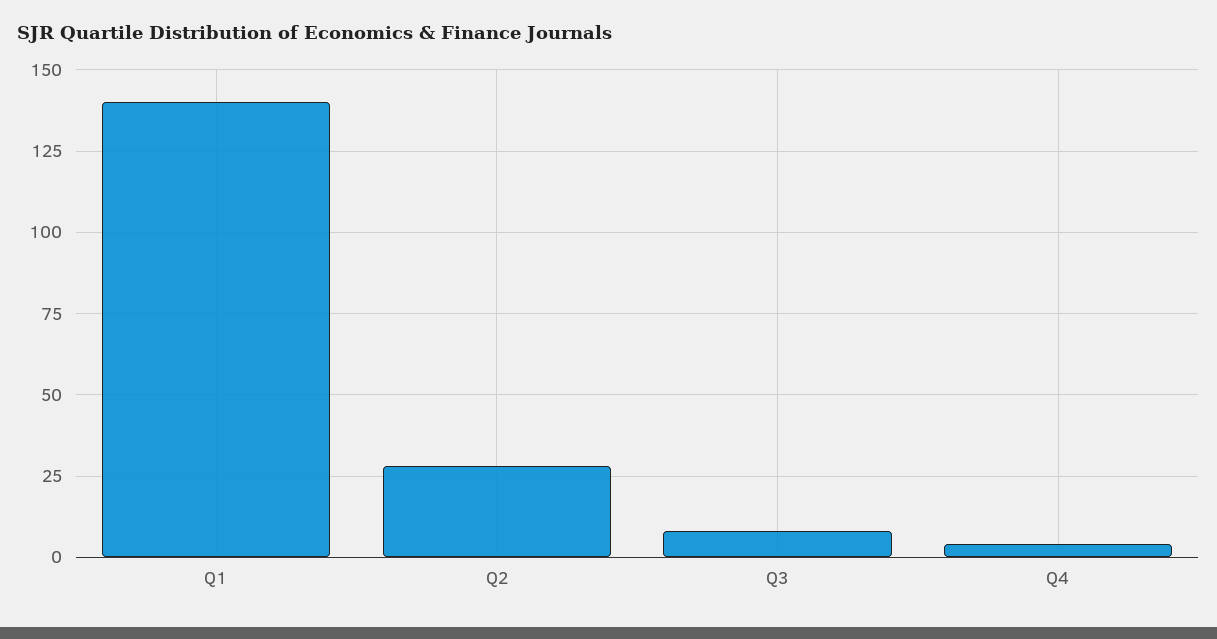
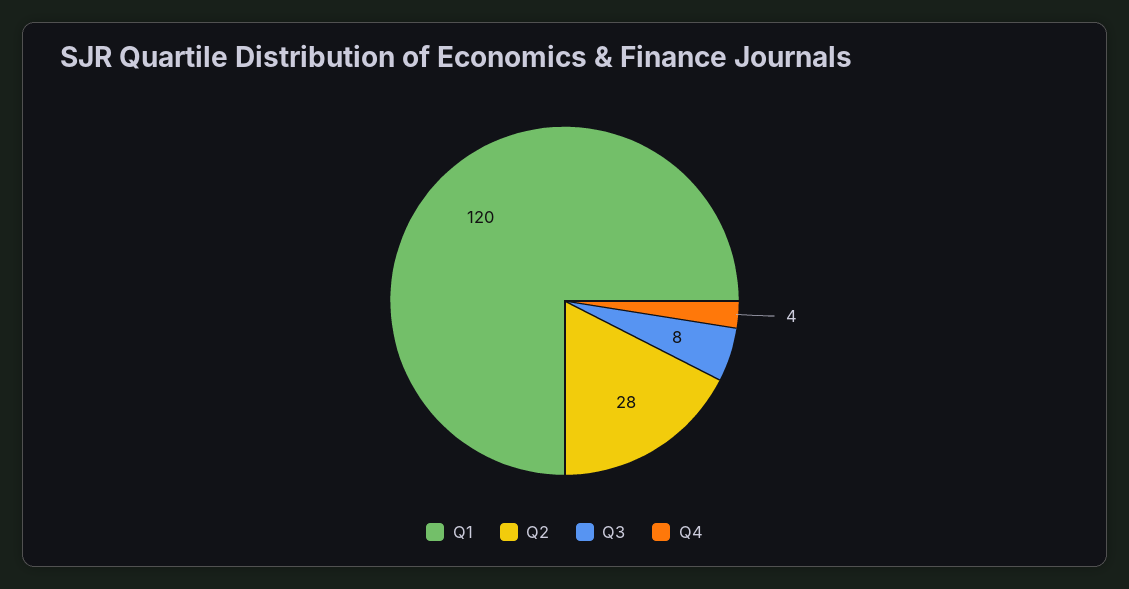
Q1: 140 -> 120

